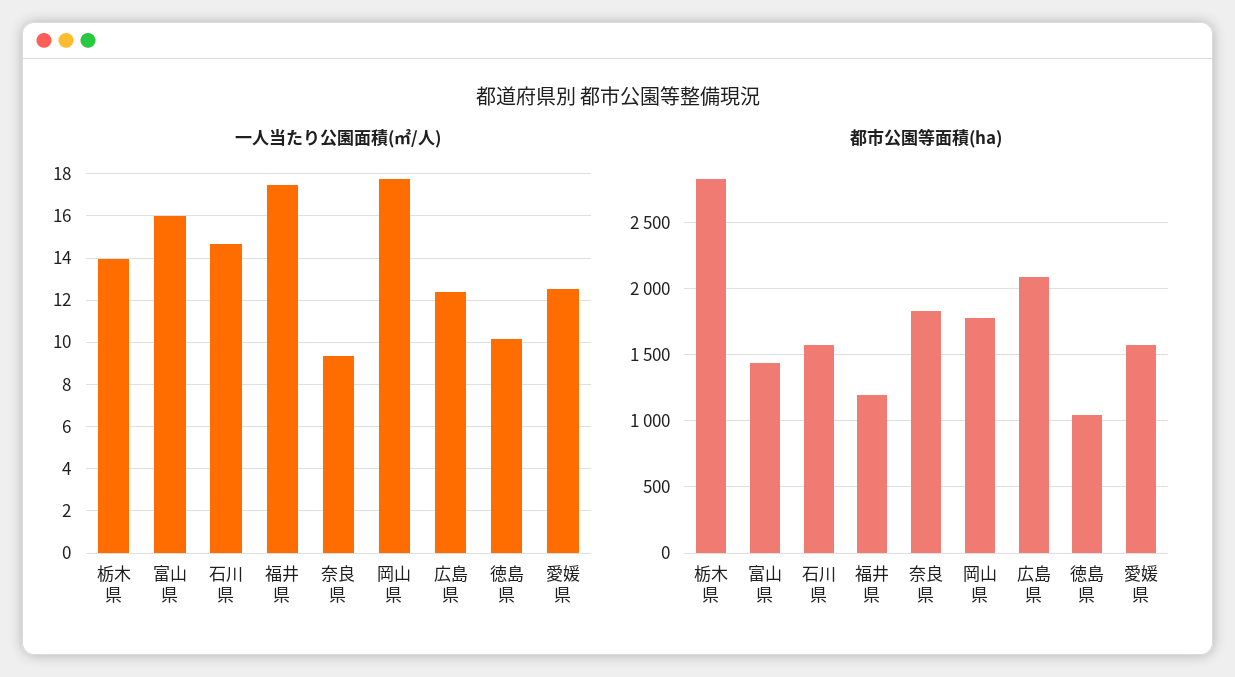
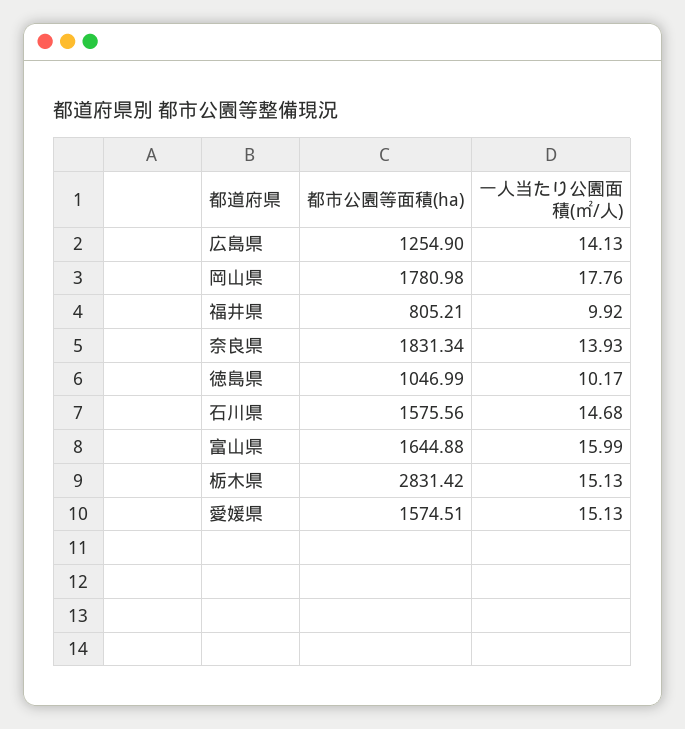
一人当たり公園面積(㎡/人), 栃木県: 14 -> 15.13
一人当たり公園面積(㎡/人), 福井県: 17.5 -> 9.92
一人当たり公園面積(㎡/人), 奈良県: 9.5 -> 13.93
一人当たり公園面積(㎡/人), 広島県: 12.5 -> 14.13
一人当たり公園面積(㎡/人), 愛媛県: 12.5 -> 15.13
都市公園等面積(ha), 富山県: 1450 -> 1644.88
都市公園等面積(ha), 福井県: 1200 -> 805.21
都市公園等面積(ha), 広島県: 2100 -> 1254.9

